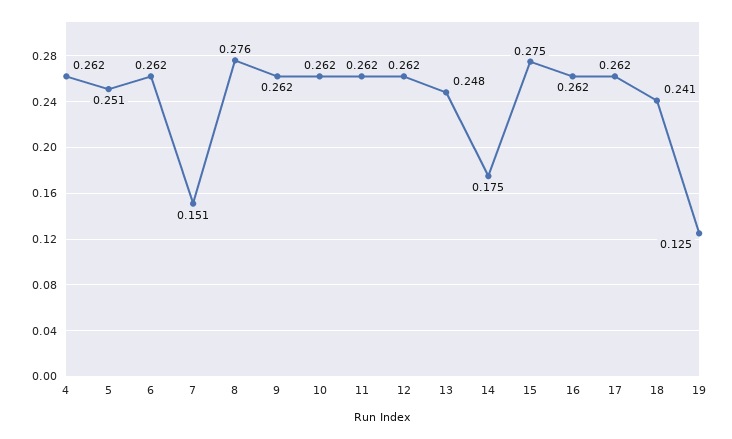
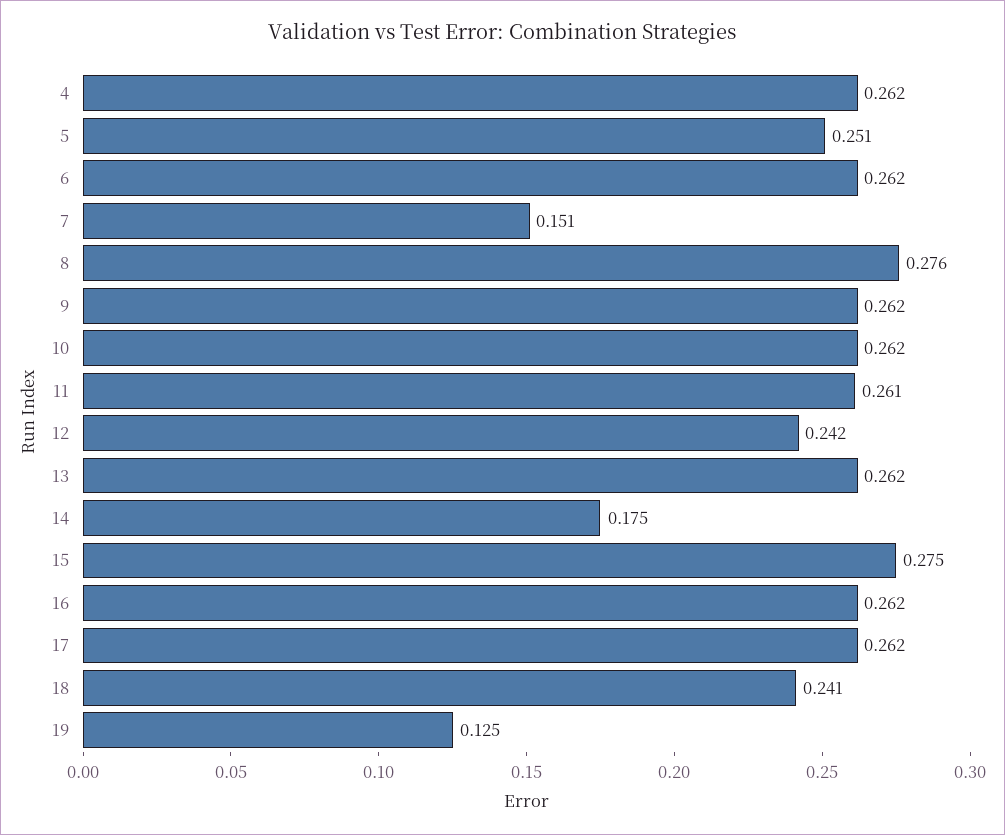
11: 0.262 -> 0.261
12: 0.262 -> 0.242
13: 0.248 -> 0.262

